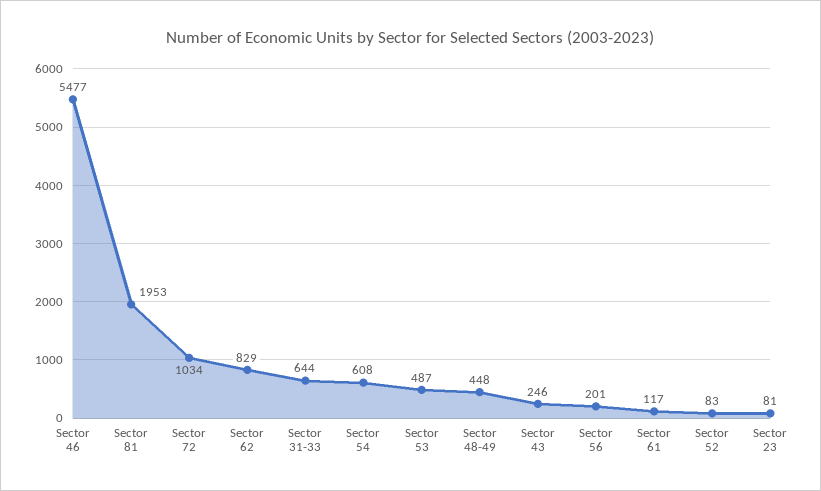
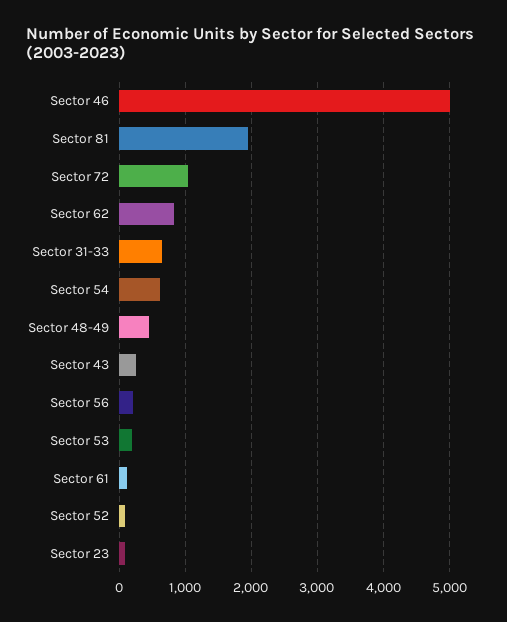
Sector 46: 5477 -> 5000
Sector 53: 487 -> 200

